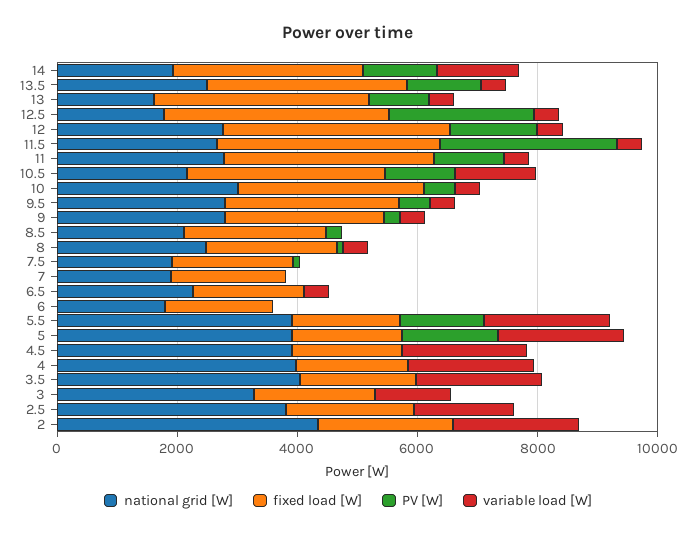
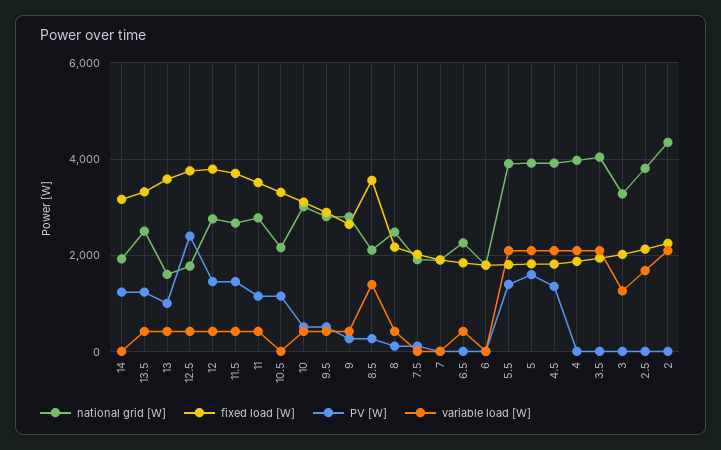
variable load [W], 14: 1500 -> 0
PV [W], 11.5: 3000 -> 1400
variable load [W], 10.5: 1500 -> 0
fixed load [W], 8.5: 2500 -> 3600
variable load [W], 8.5: 0 -> 1400
PV [W], 4.5: 0 -> 1400

